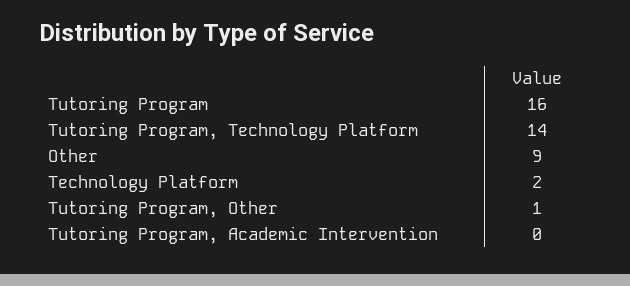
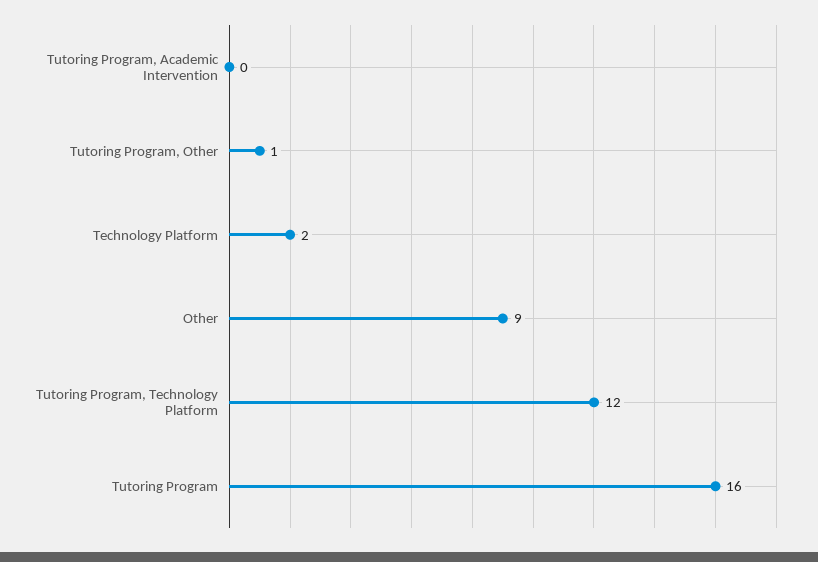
Tutoring Program, Technology Platform: 14 -> 12

